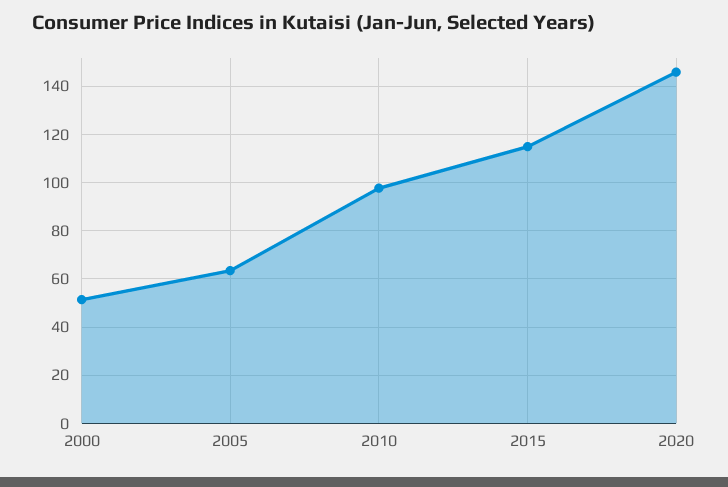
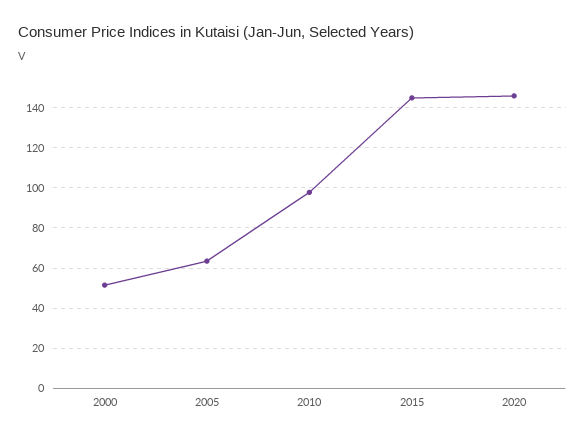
2015: 115 -> 145

